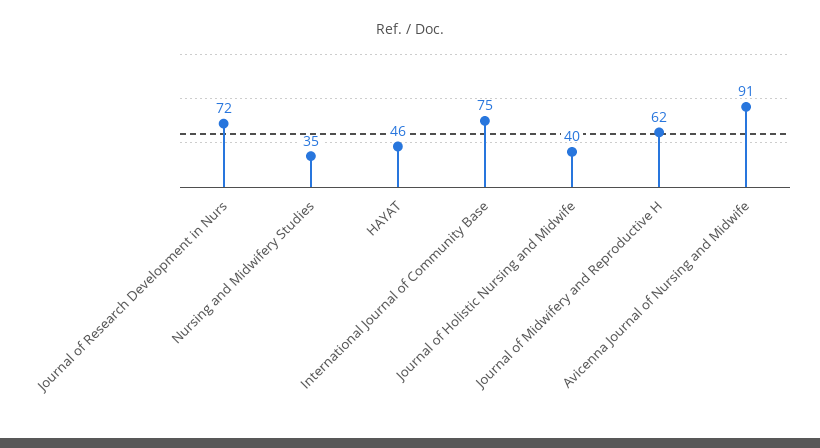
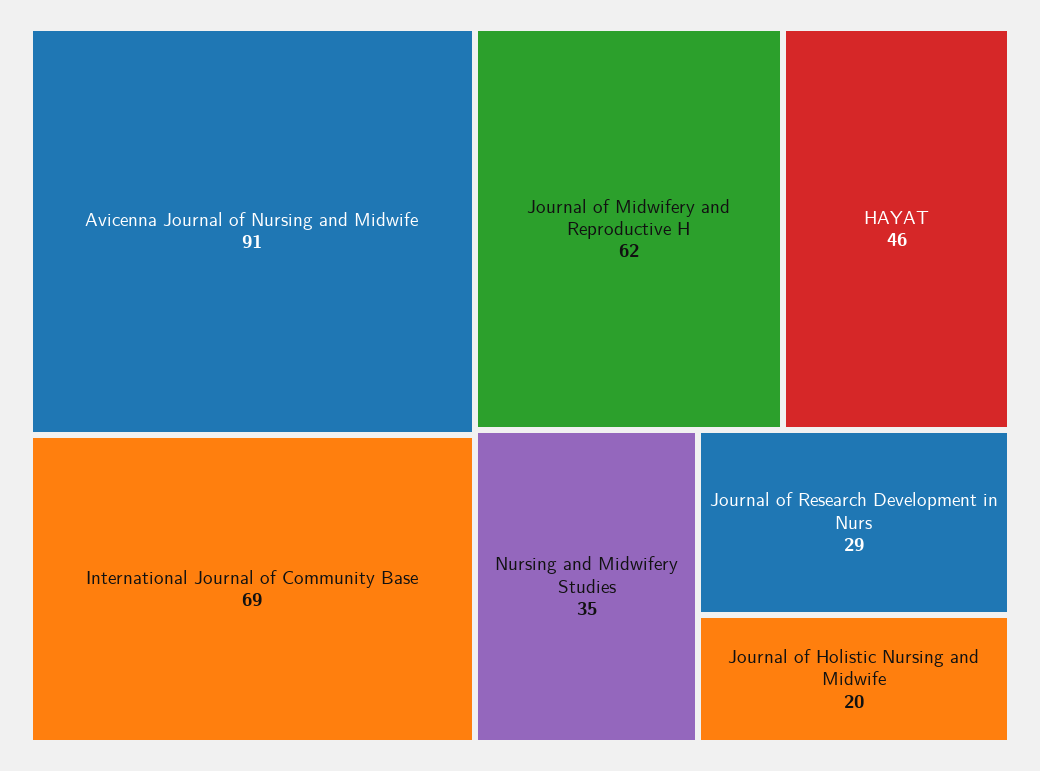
Journal of Research Development in Nurs: 72 -> 29
International Journal of Community Base: 75 -> 69
Journal of Holistic Nursing and Midwife: 40 -> 20

